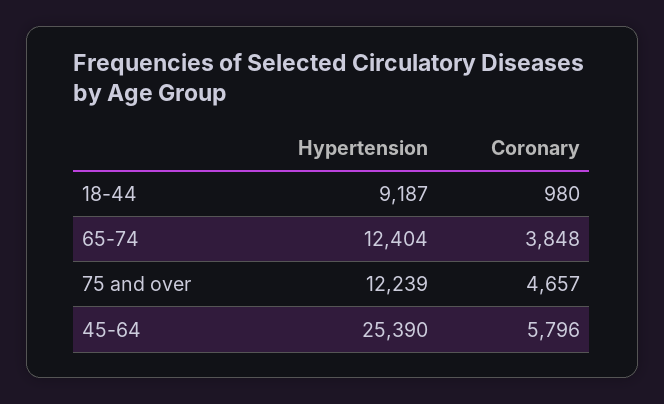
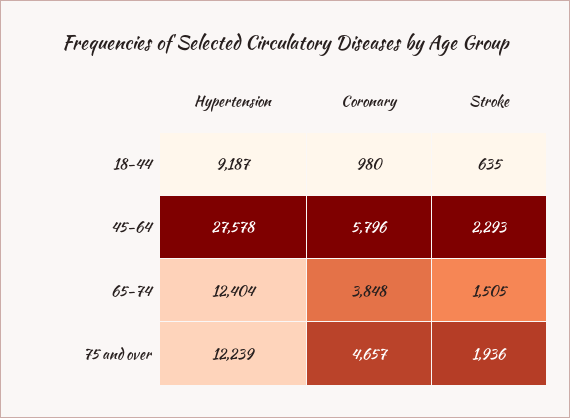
Hypertension, 45-64: 25390 -> 27578
Stroke, 18-44: none -> 635
Stroke, 45-64: none -> 2293
Stroke, 65-74: none -> 1505
Stroke, 75 and over: none -> 1936

